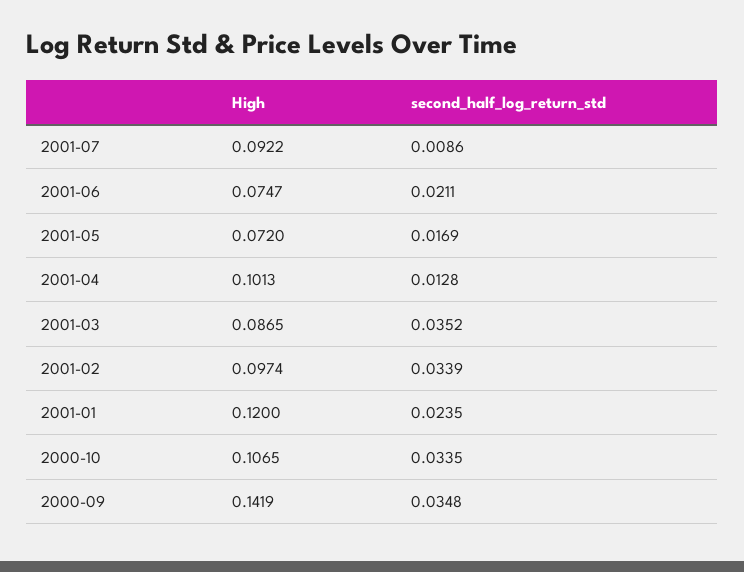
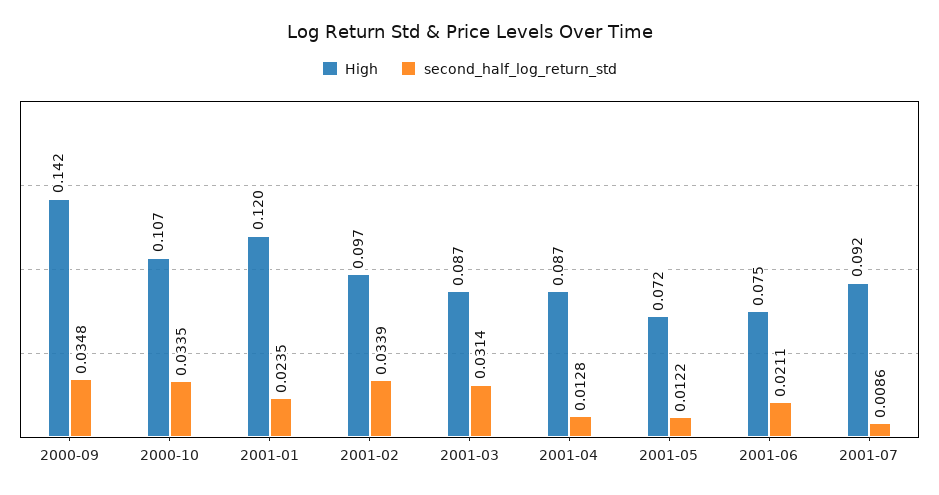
second_half_log_return_std, 2001-05: 0.0169 -> 0.0122
High, 2001-04: 0.1013 -> 0.087
second_half_log_return_std, 2001-03: 0.0352 -> 0.0314

